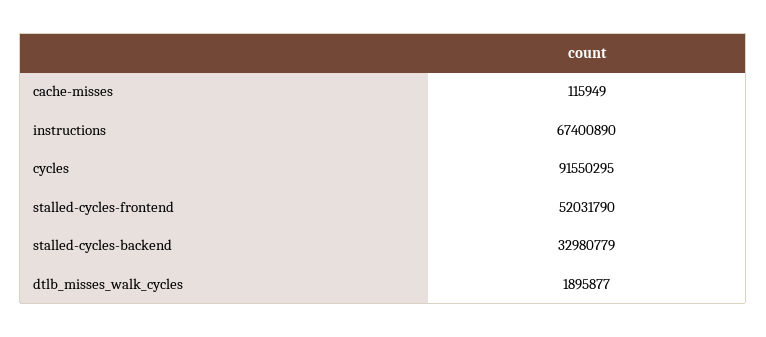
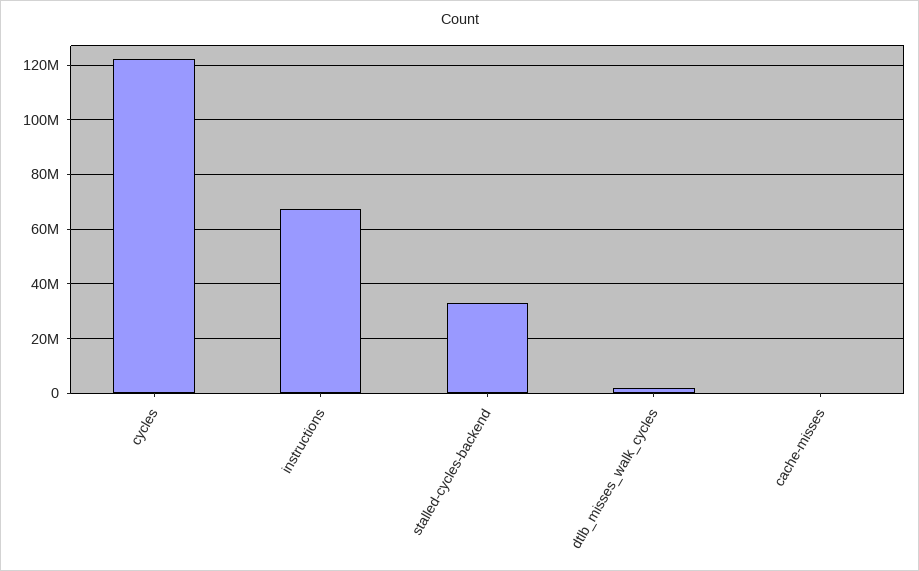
cycles: 91550295 -> 122500000
stalled-cycles-frontend: 52031790 -> none

